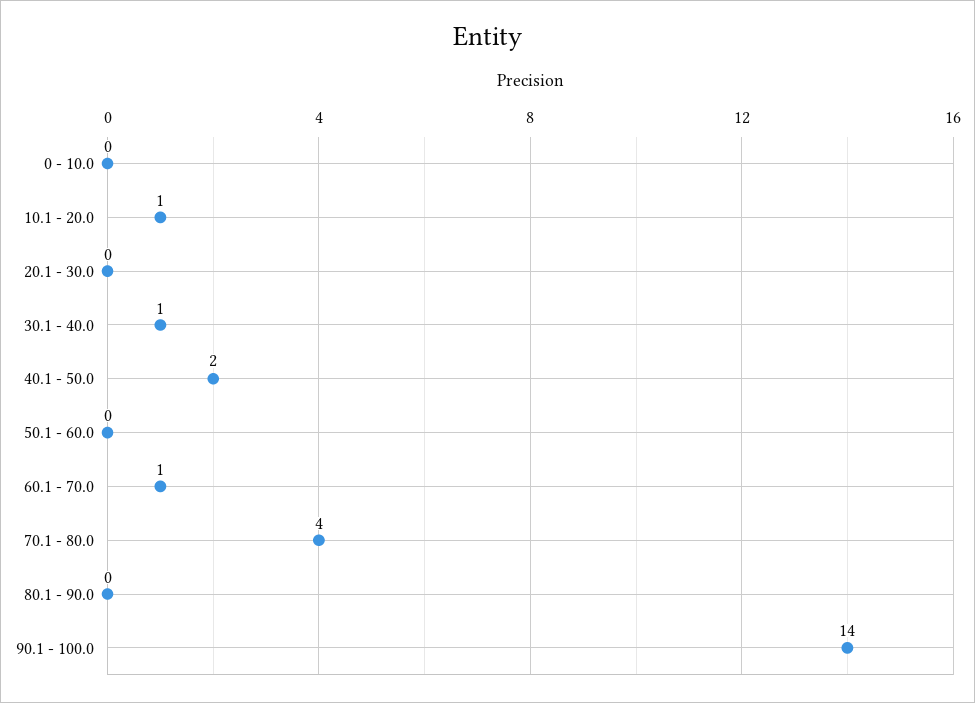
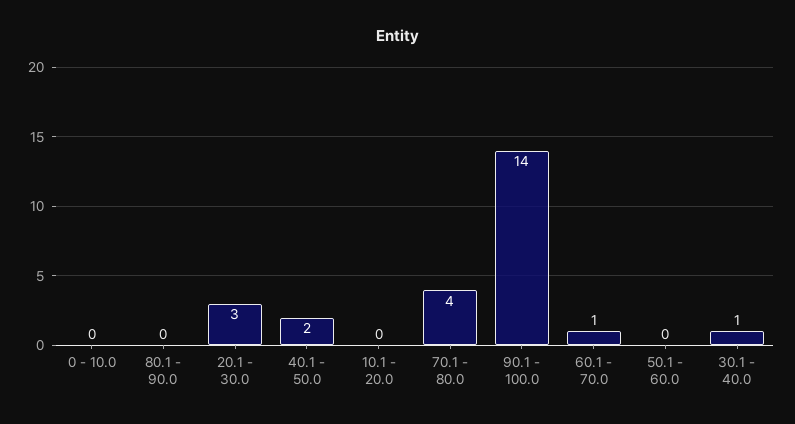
10.1 - 20.0: 1 -> 0
20.1 - 30.0: 0 -> 3

